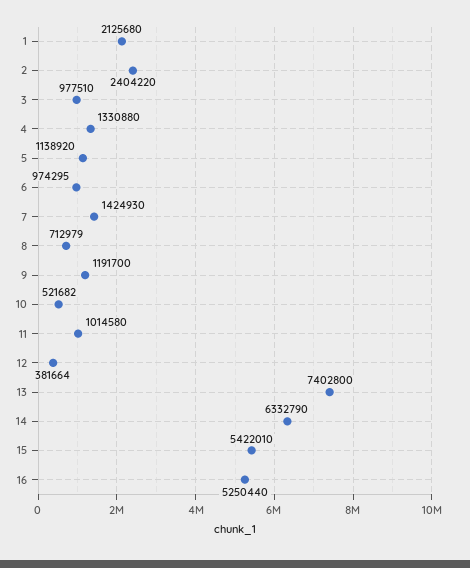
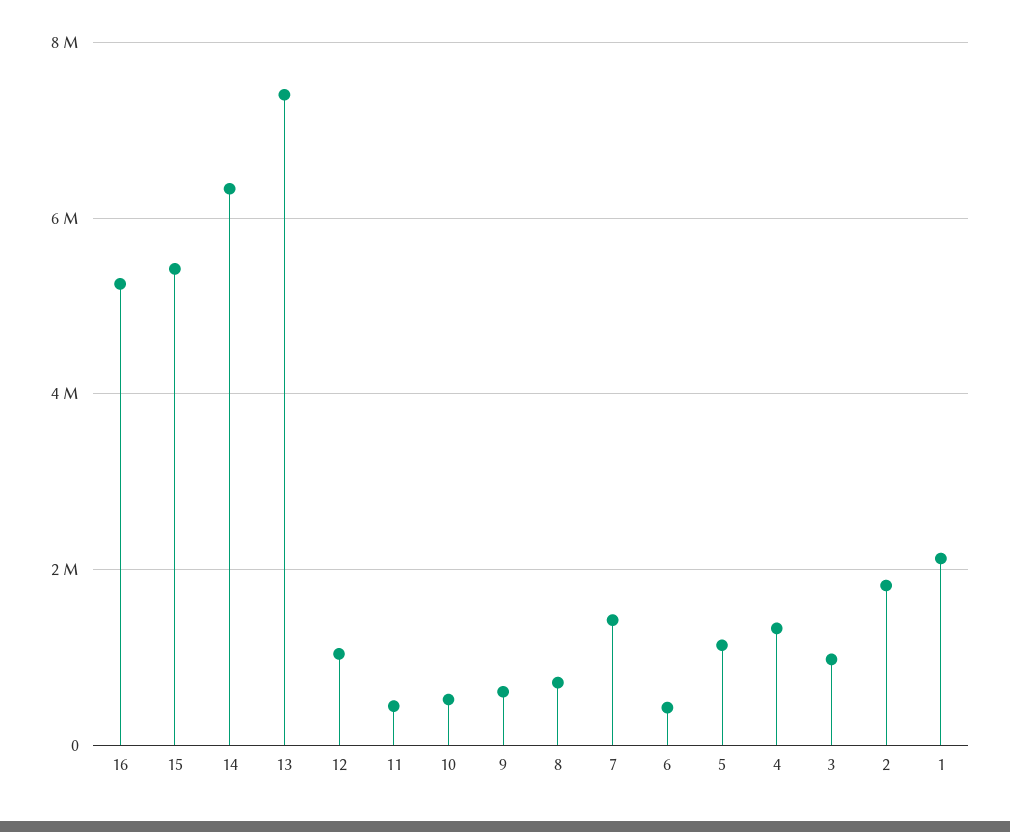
2: 2404220 -> 1800000
6: 974295 -> 400000
9: 1191700 -> 600000
11: 1014580 -> 400000
12: 381664 -> 1000000

